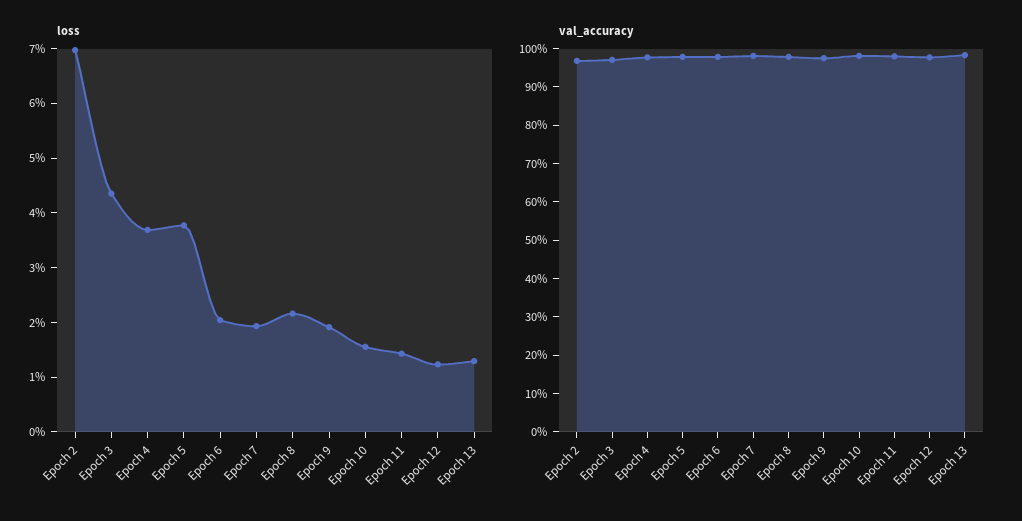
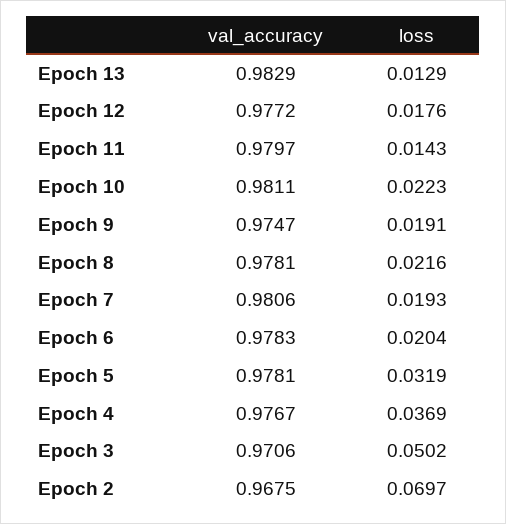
loss, Epoch 3: 0.044 -> 0.0502
loss, Epoch 5: 0.038 -> 0.0319
loss, Epoch 10: 0.016 -> 0.0223
loss, Epoch 12: 0.012 -> 0.0176

